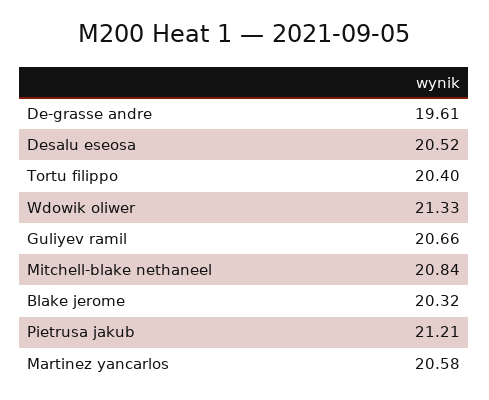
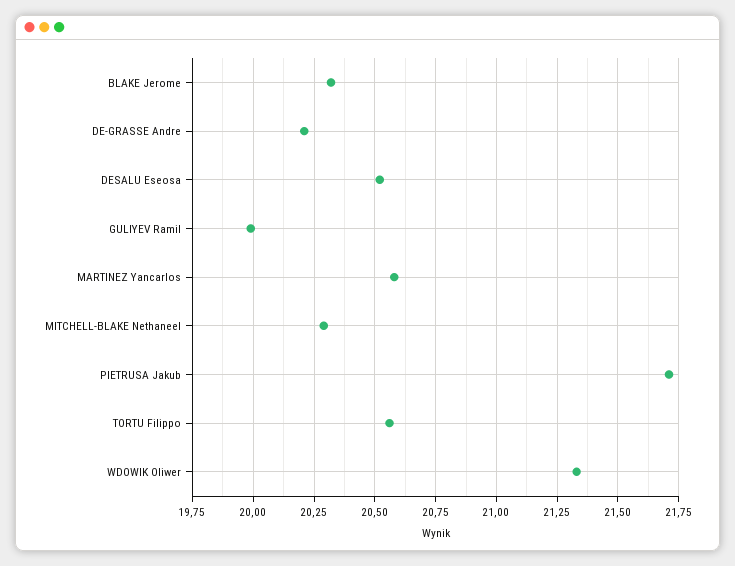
De-grasse andre: 19.61 -> 20.2
Tortu filippo: 20.4 -> 20.55
Guliyev ramil: 20.66 -> 20
Mitchell-blake nethaneel: 20.84 -> 20.3
Pietrusa jakub: 21.21 -> 21.7

